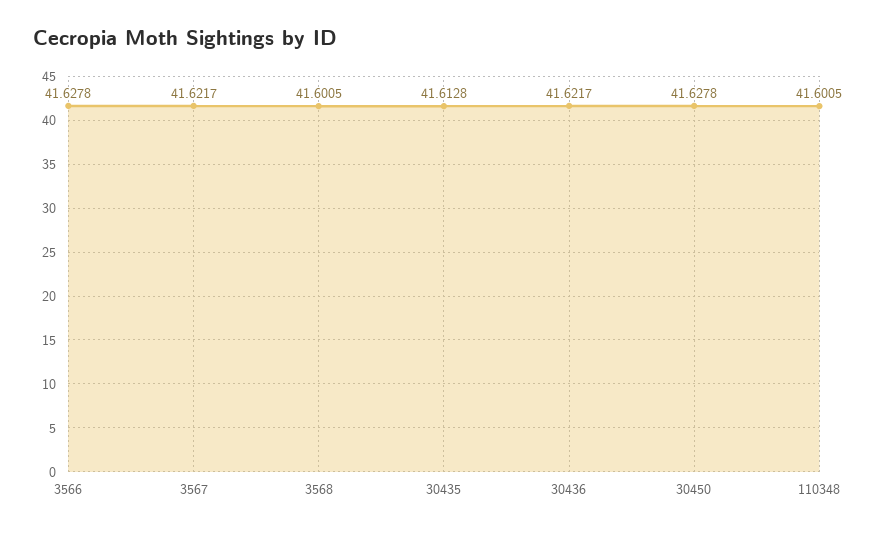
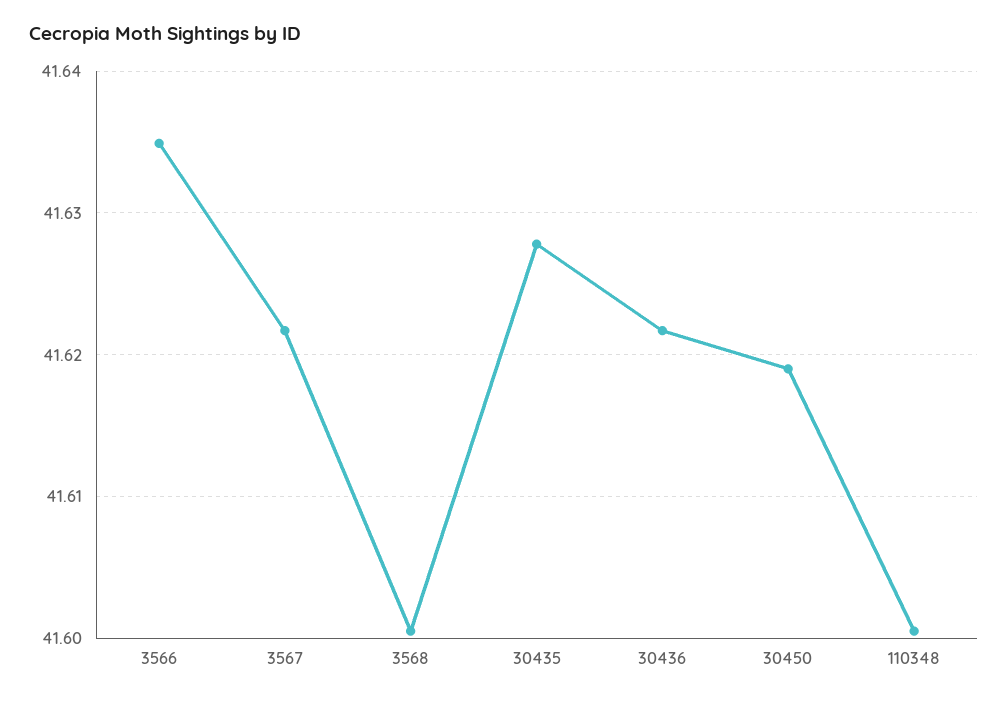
3566: 41.6278 -> 41.635
30435: 41.6128 -> 41.628
30450: 41.6278 -> 41.619

